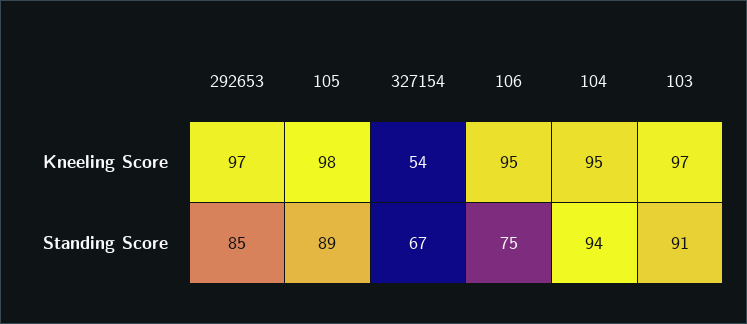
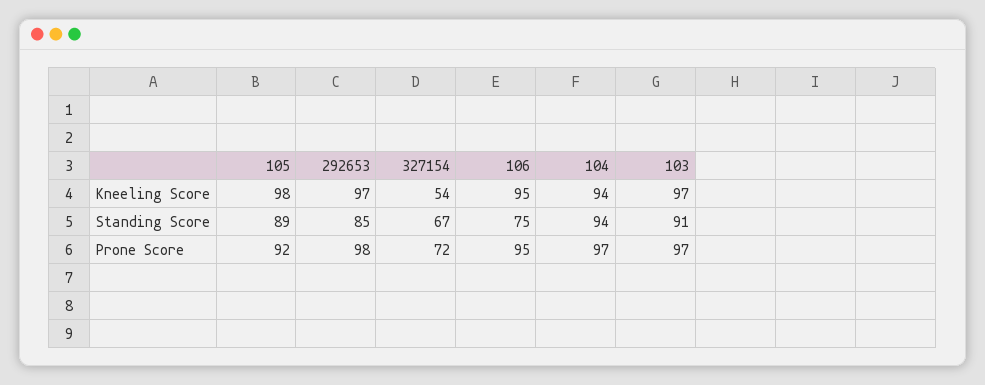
104, Kneeling Score: 95 -> 94
105, Prone Score: none -> 92
292653, Prone Score: none -> 98
327154, Prone Score: none -> 72
106, Prone Score: none -> 95
104, Prone Score: none -> 97
103, Prone Score: none -> 97

